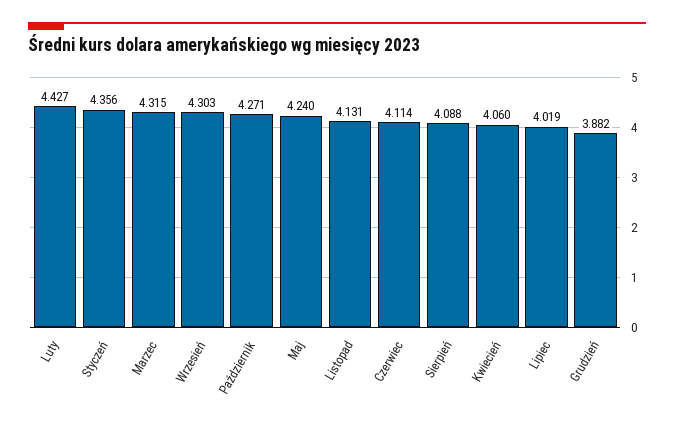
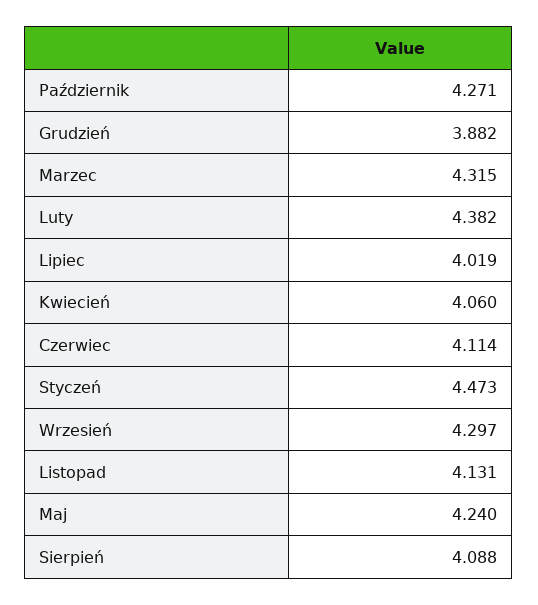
Luty: 4.427 -> 4.382
Styczeń: 4.356 -> 4.473
Wrzesień: 4.303 -> 4.297

